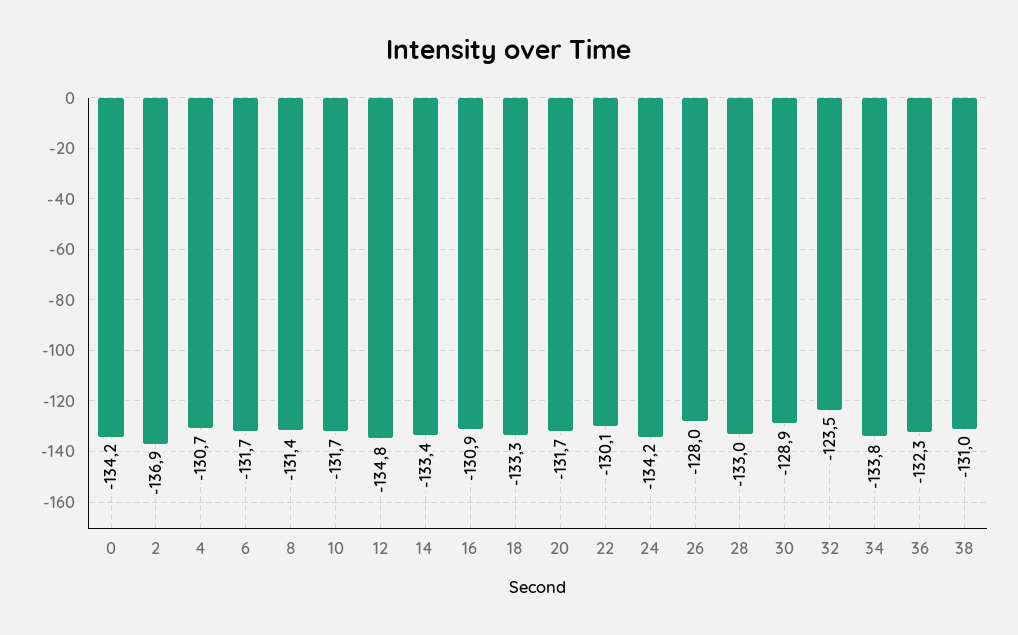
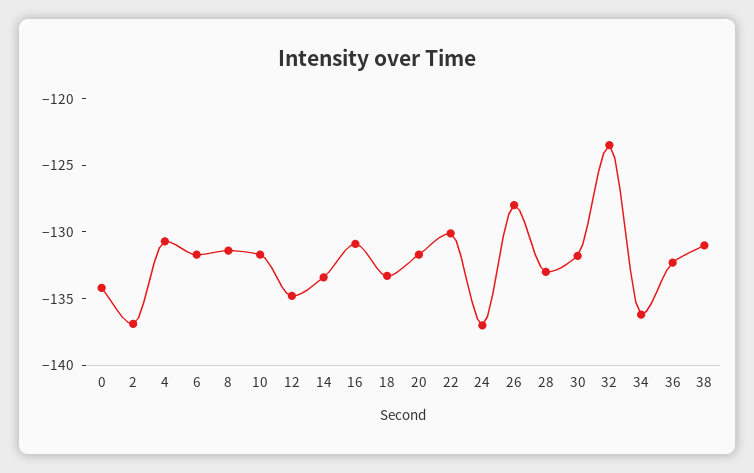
24: -134.2 -> -137
30: -128.9 -> -132
34: -133.8 -> -136

